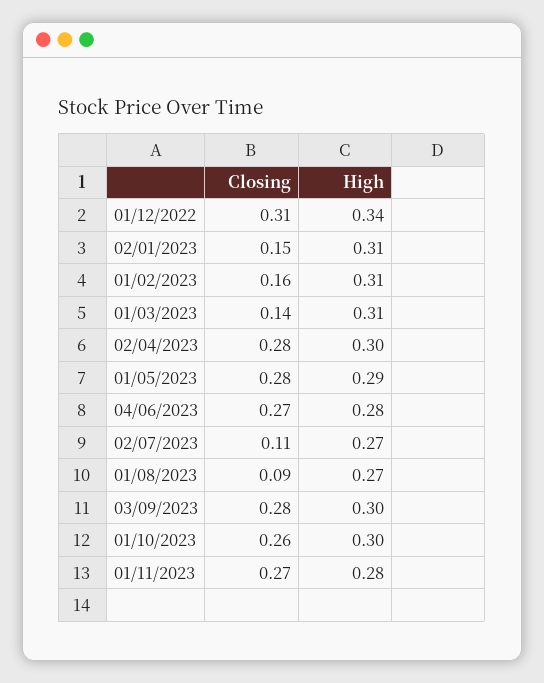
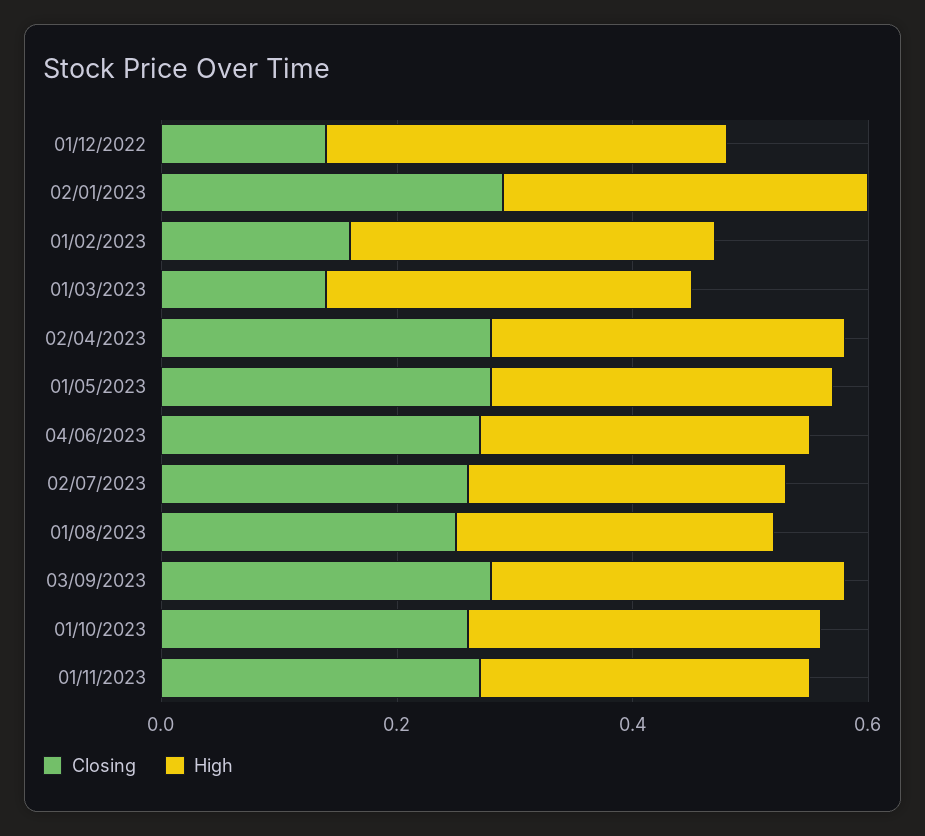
Closing, 01/12/2022: 0.31 -> 0.15
Closing, 02/01/2023: 0.15 -> 0.3
Closing, 02/07/2023: 0.11 -> 0.25
Closing, 01/08/2023: 0.09 -> 0.25

